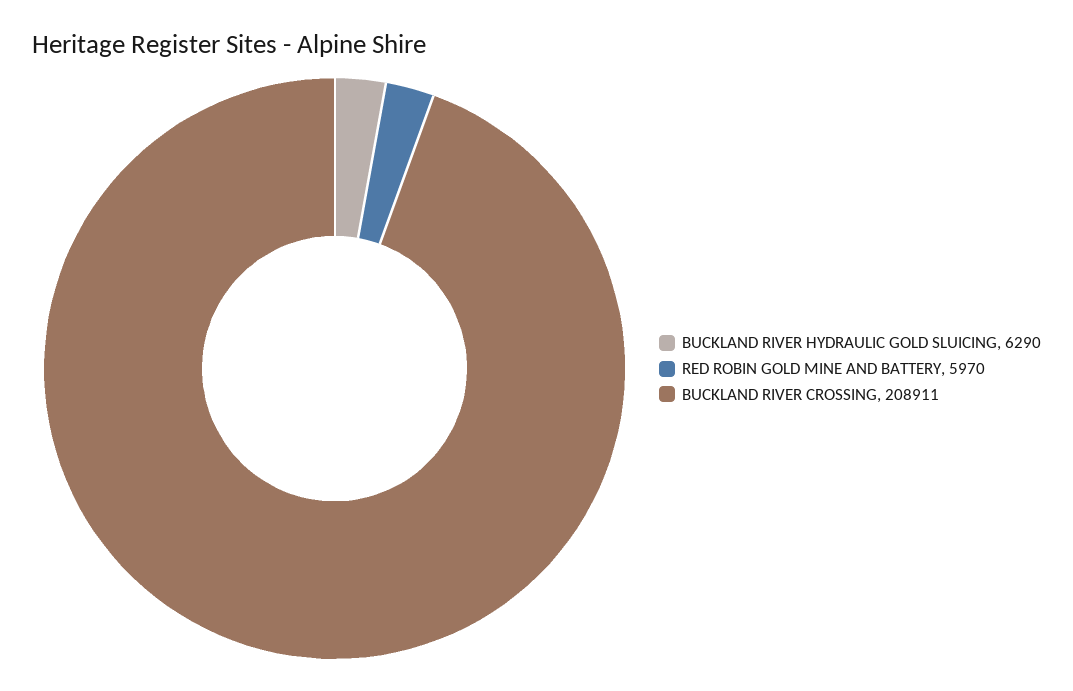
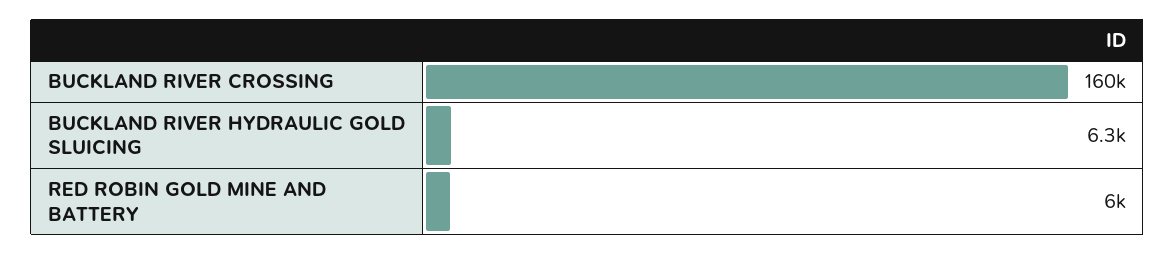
BUCKLAND RIVER CROSSING: 208911 -> 160000

